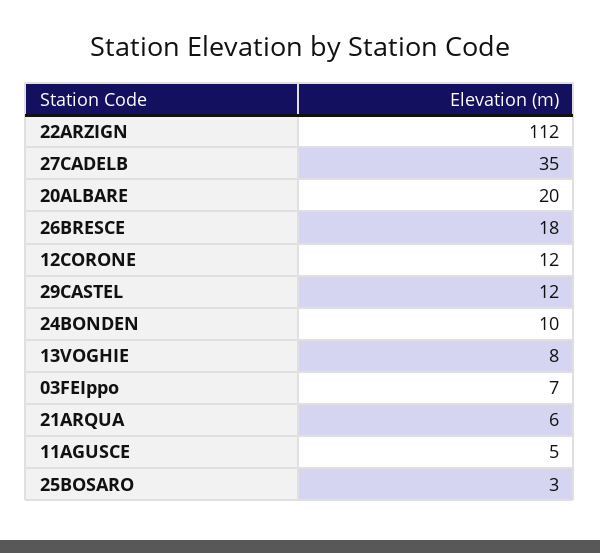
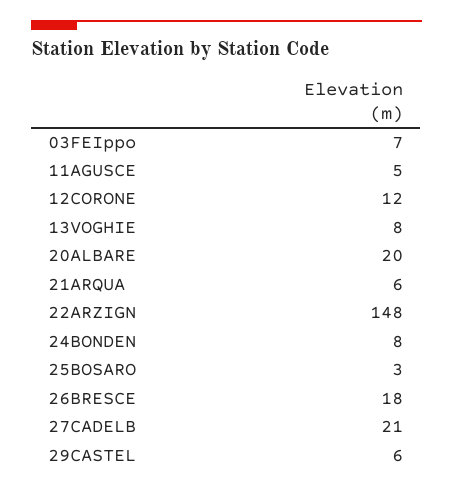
22ARZIGN: 112 -> 148
27CADELB: 35 -> 21
29CASTEL: 12 -> 6
24BONDEN: 10 -> 8

